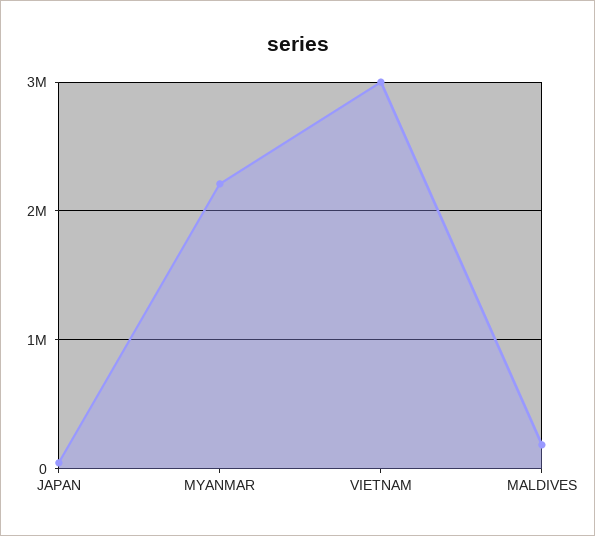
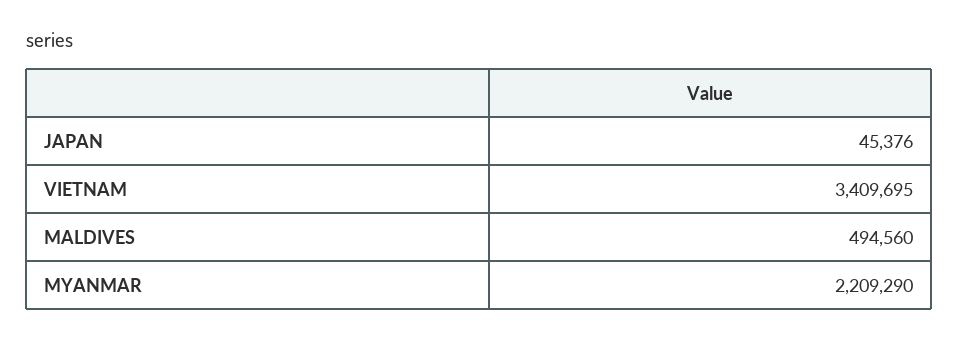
VIETNAM: 3000000 -> 3409695
MALDIVES: 200000 -> 494560

